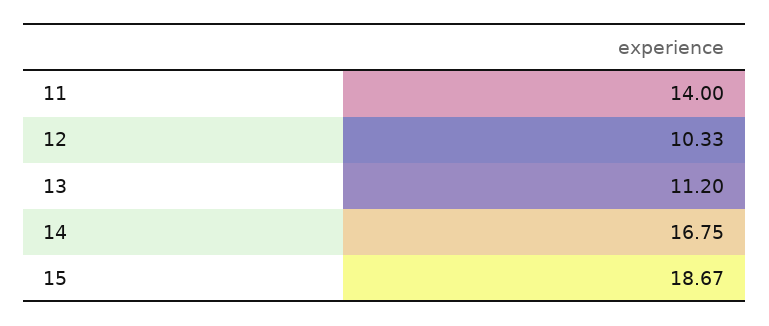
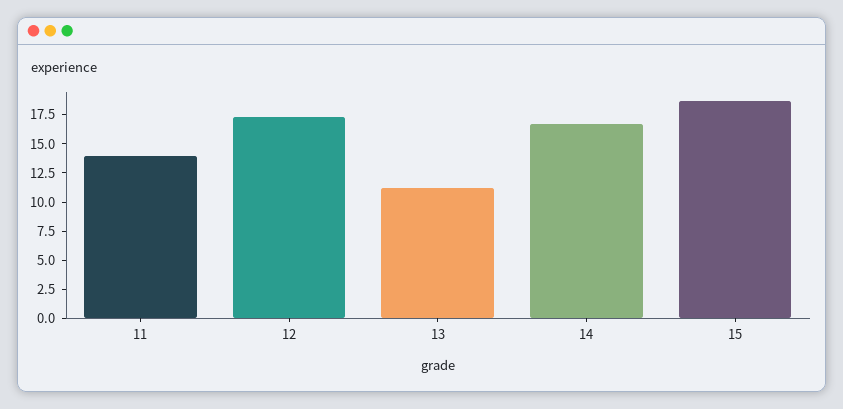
12: 10.33 -> 17.5

